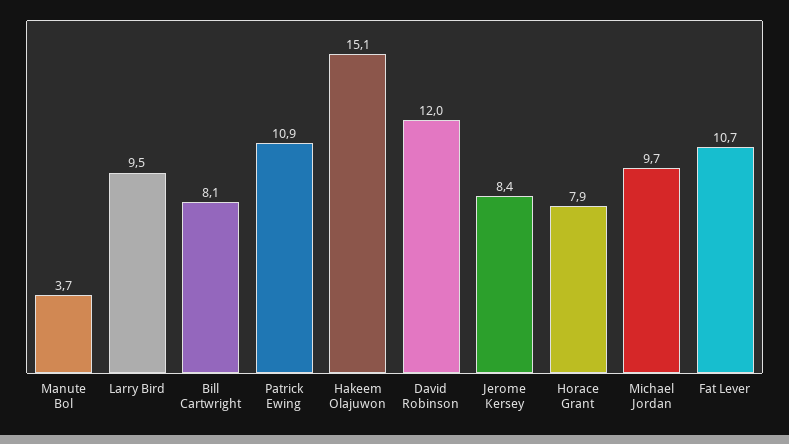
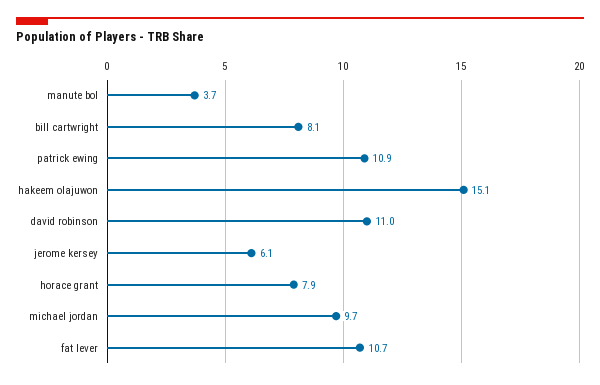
Larry Bird: 9.5 -> none
David Robinson: 12 -> 11
Jerome Kersey: 8.4 -> 6.1

